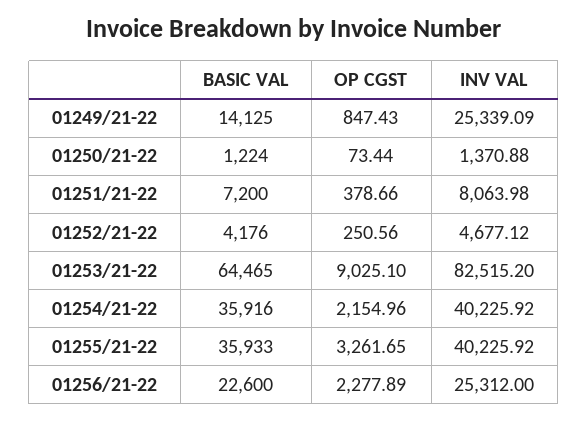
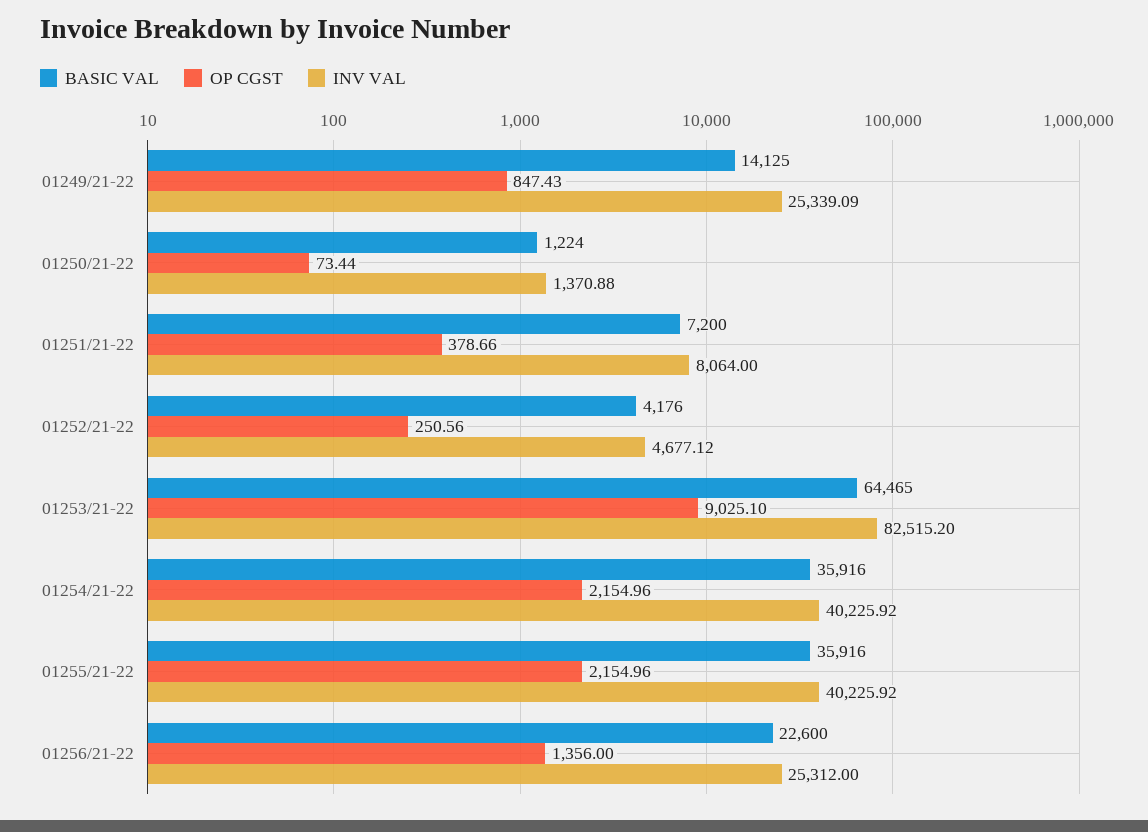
INV VAL, 01251/21-22: 8063.98 -> 8064
BASIC VAL, 01255/21-22: 35933 -> 35916
OP CGST, 01255/21-22: 3261.65 -> 2154.96
OP CGST, 01256/21-22: 2277.89 -> 1356

